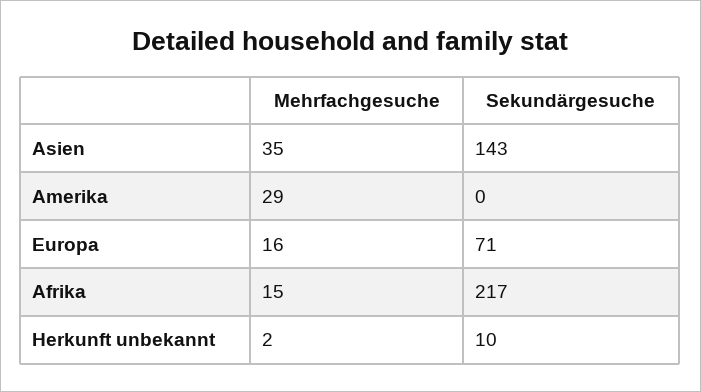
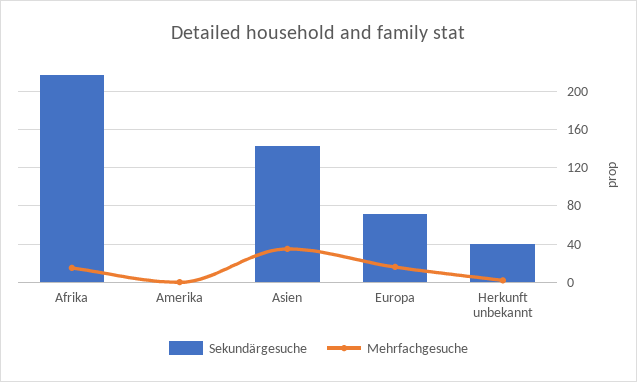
Mehrfachgesuche, Amerika: 29 -> 0
Sekundärgesuche, Herkunft unbekannt: 10 -> 40

